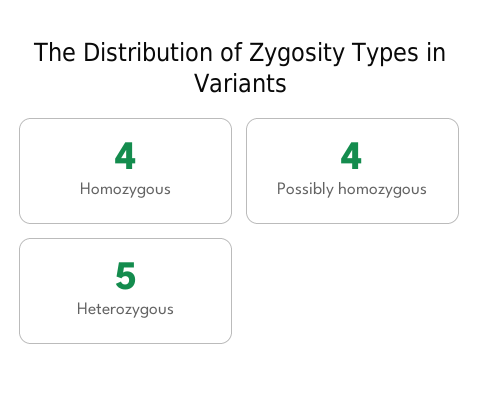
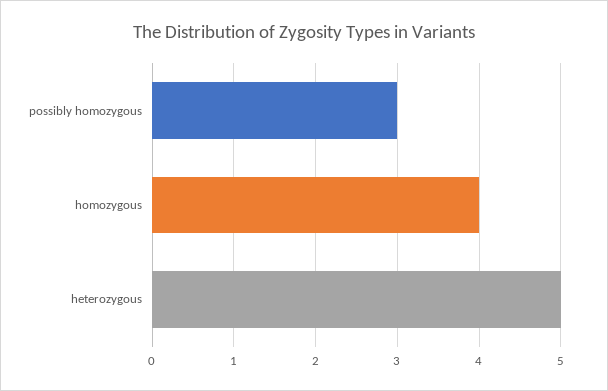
Possibly homozygous: 4 -> 3

